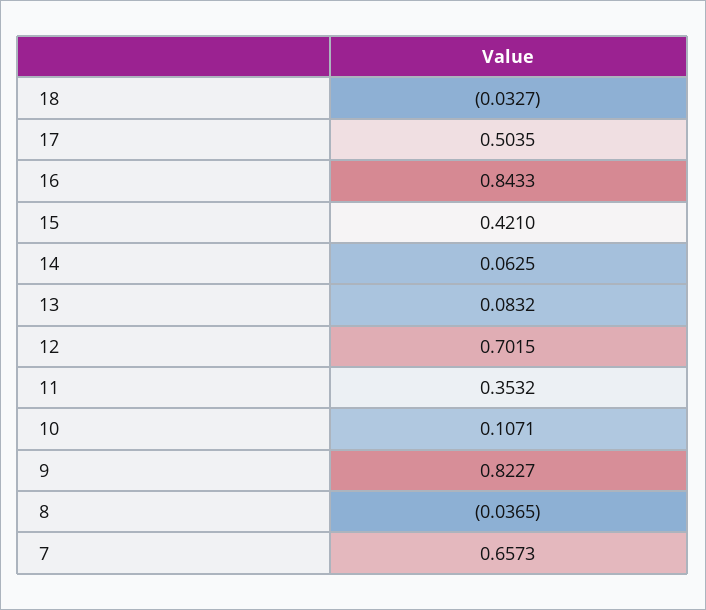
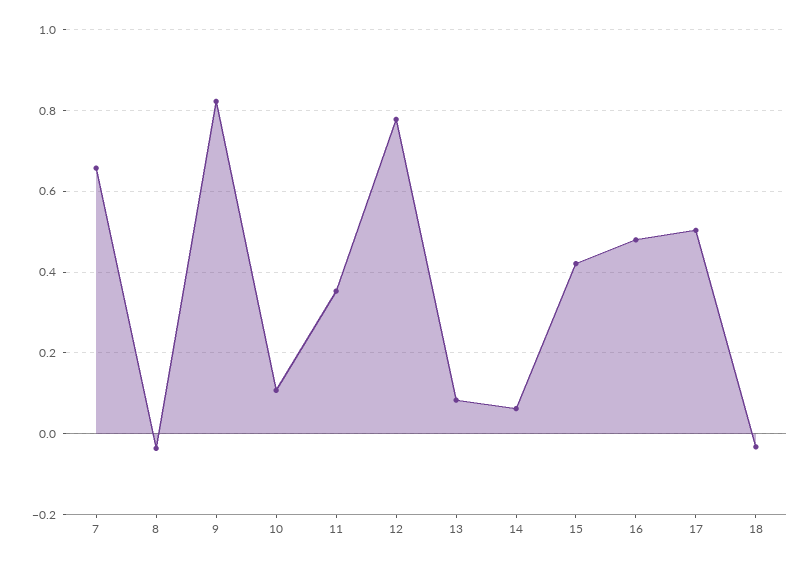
16: 0.8433 -> 0.48
12: 0.7015 -> 0.78

